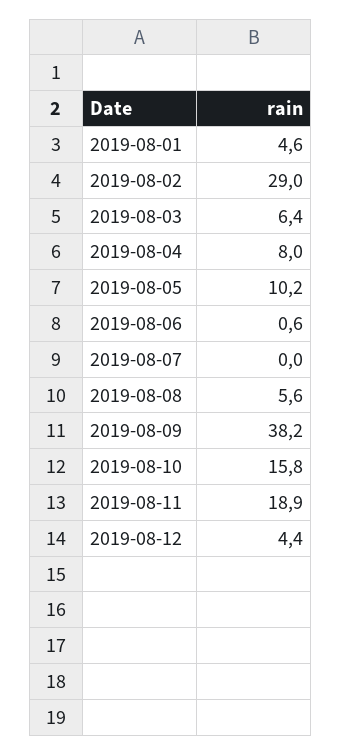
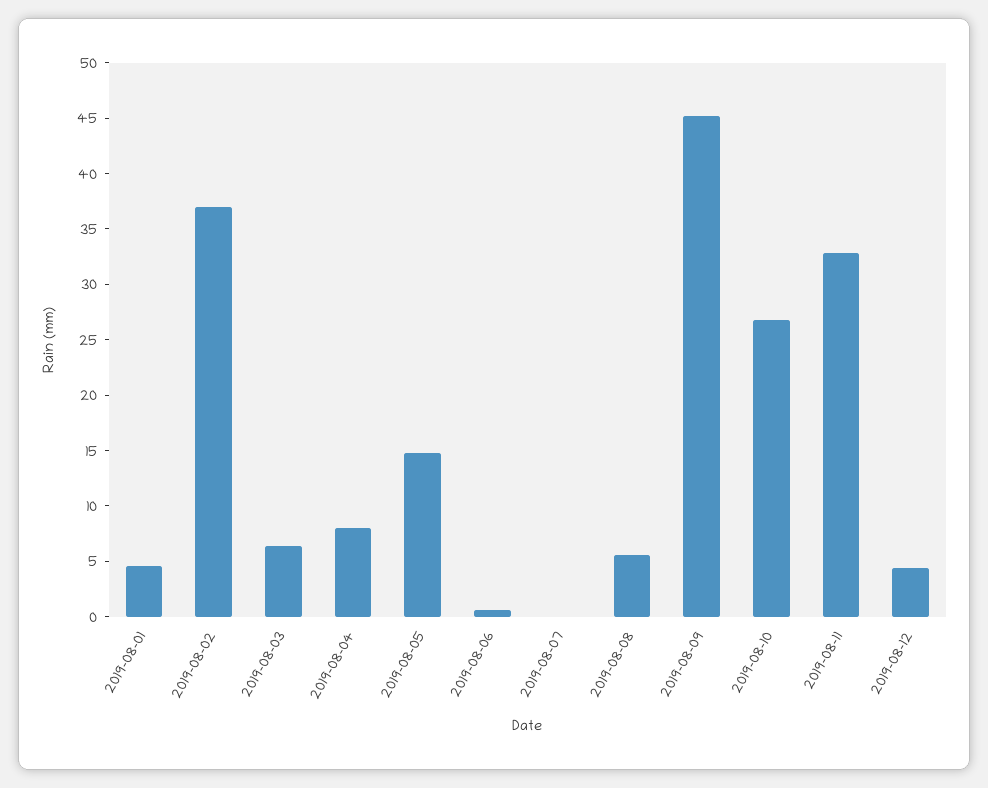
2019-08-02: 29 -> 37
2019-08-05: 10.2 -> 15
2019-08-09: 38.2 -> 45
2019-08-10: 15.8 -> 27
2019-08-11: 18.9 -> 33

